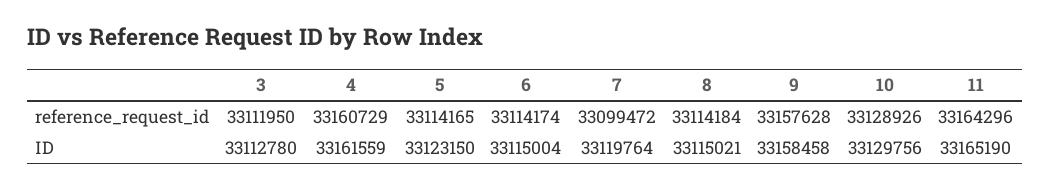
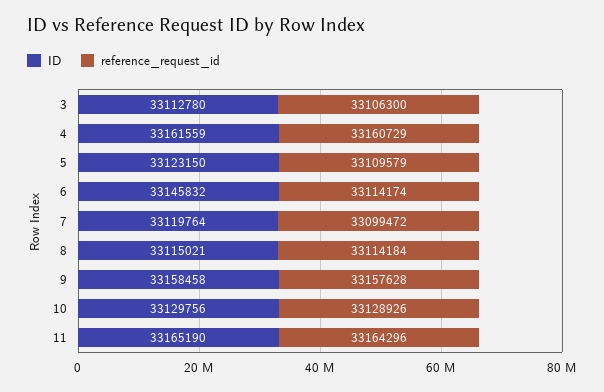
reference_request_id, 3: 33111950 -> 33106300
reference_request_id, 5: 33114165 -> 33109579
ID, 6: 33115004 -> 33145832

